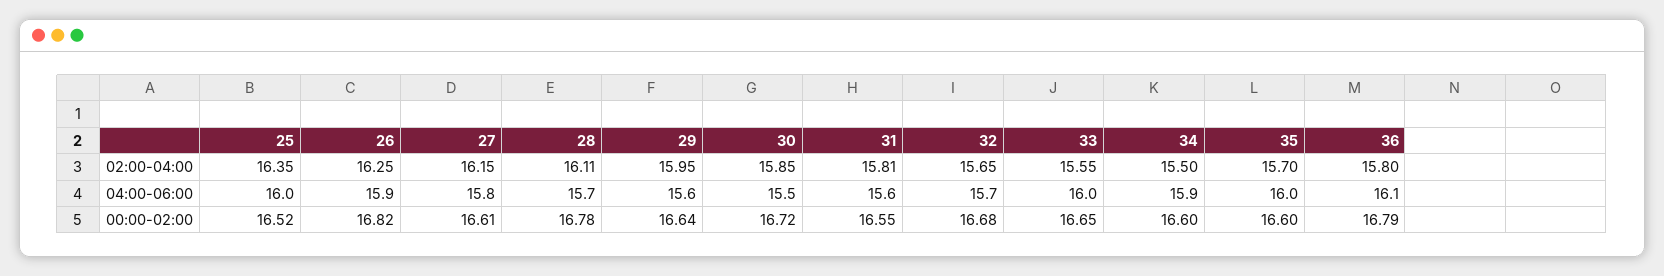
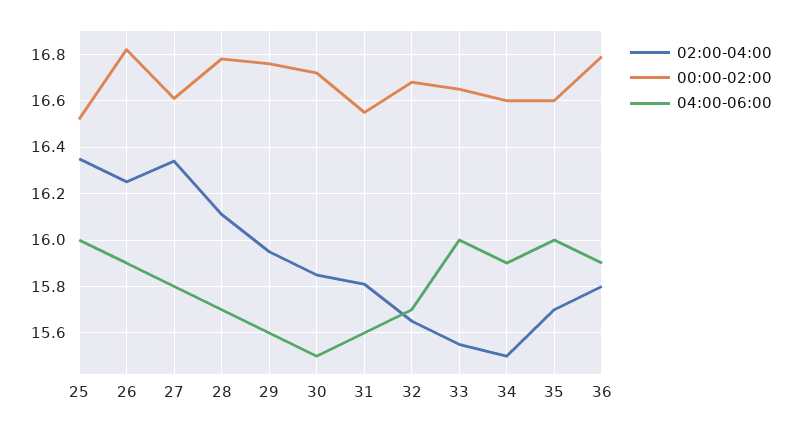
02:00-04:00, 27: 16.15 -> 16.35
04:00-06:00, 36: 16.1 -> 15.9
00:00-02:00, 29: 16.64 -> 16.75

